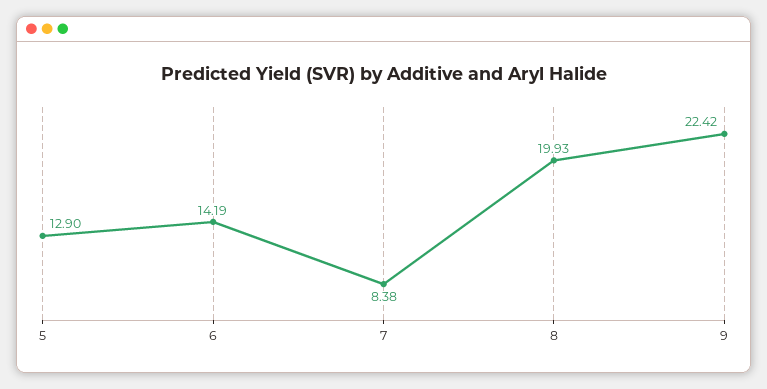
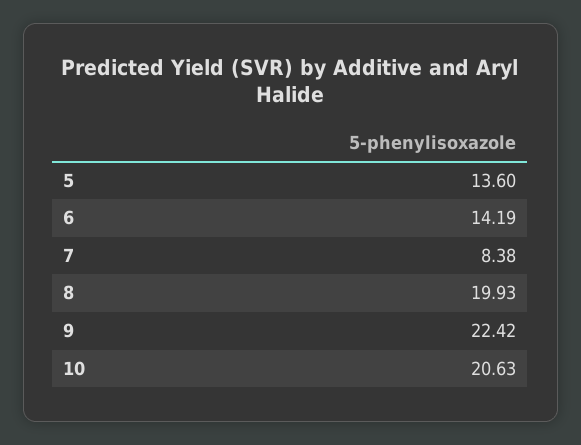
5: 12.9 -> 13.6
10: none -> 20.63

